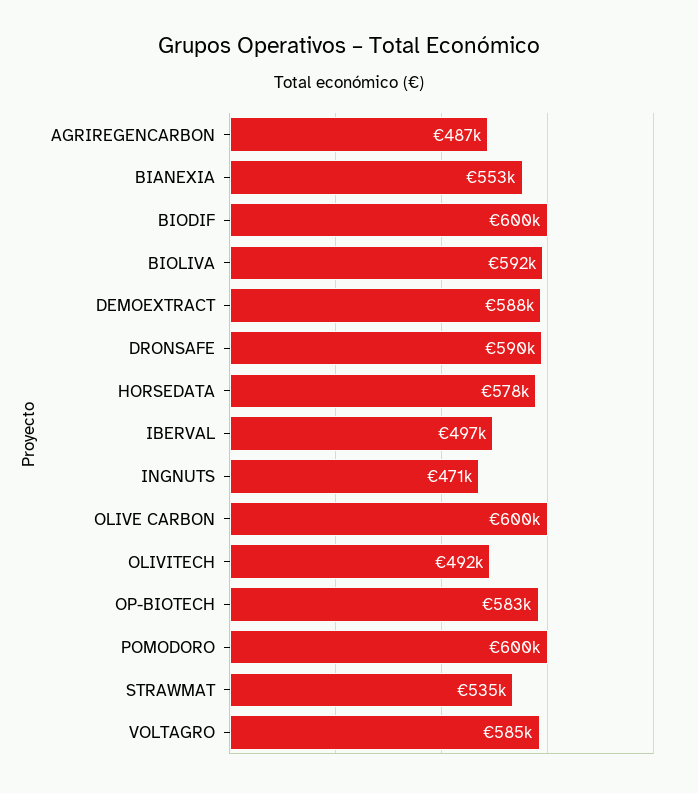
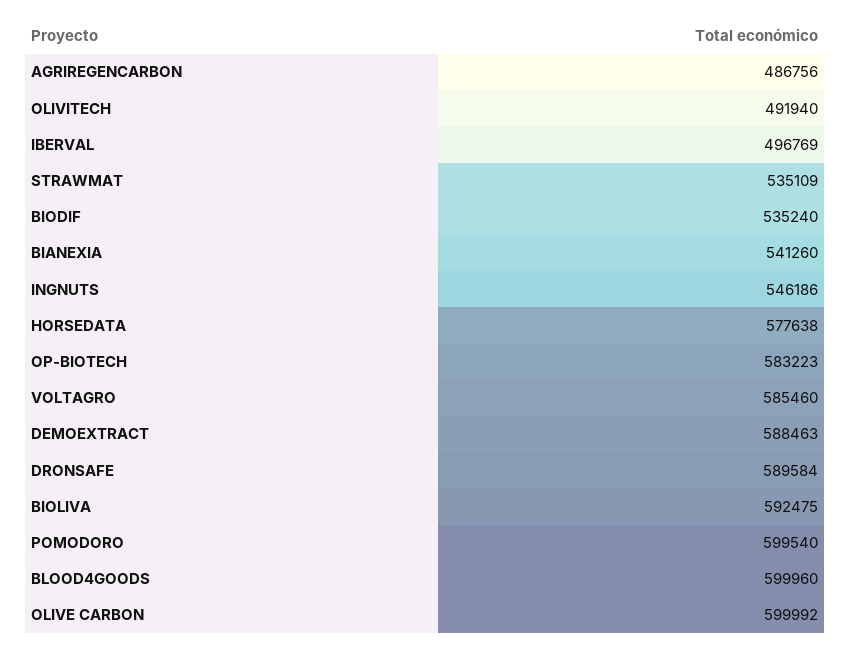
BIANEXIA: 553000 -> 541260
BIODIF: 600000 -> 535240
INGNUTS: 471000 -> 546186
BLOOD4GOODS: none -> 599960

